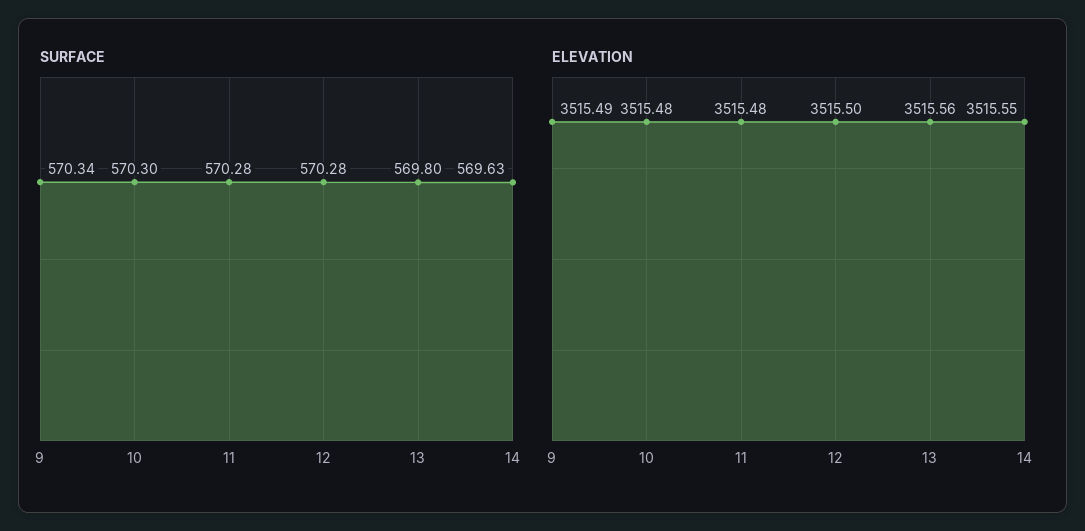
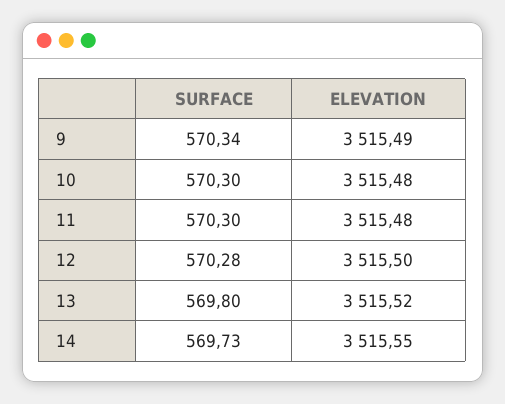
SURFACE, 11: 570.28 -> 570.3
SURFACE, 14: 569.63 -> 569.73
ELEVATION, 13: 3515.56 -> 3515.52

